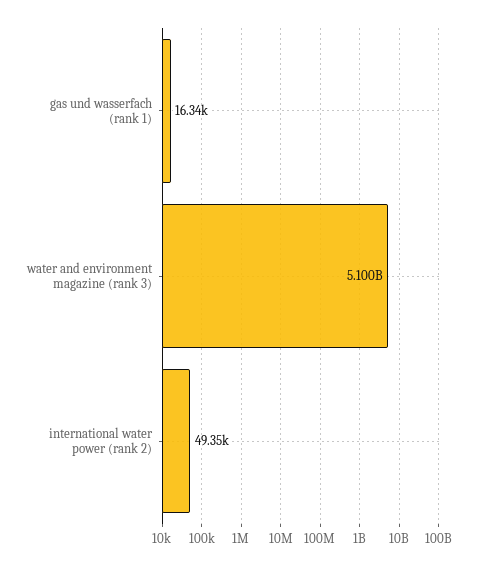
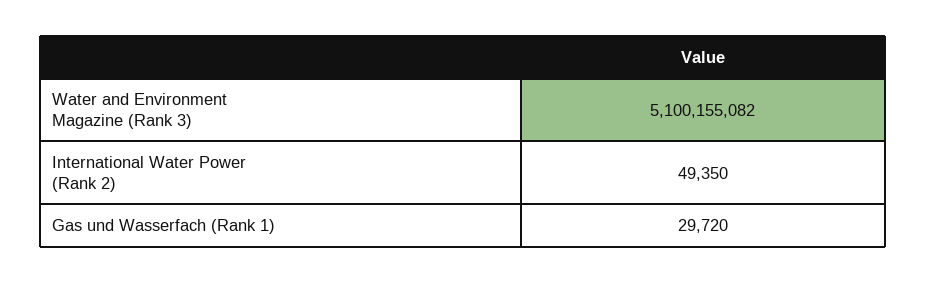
gas und wasserfach (rank 1): 16340 -> 29720

